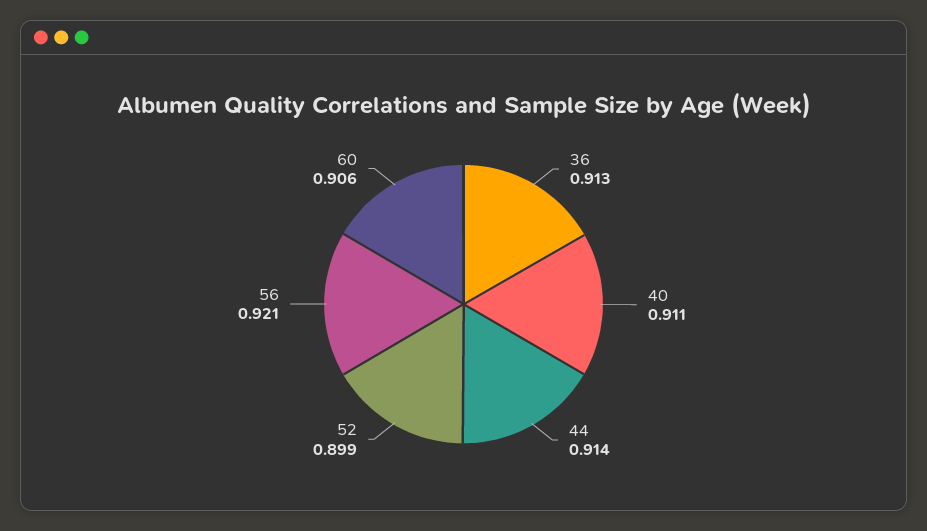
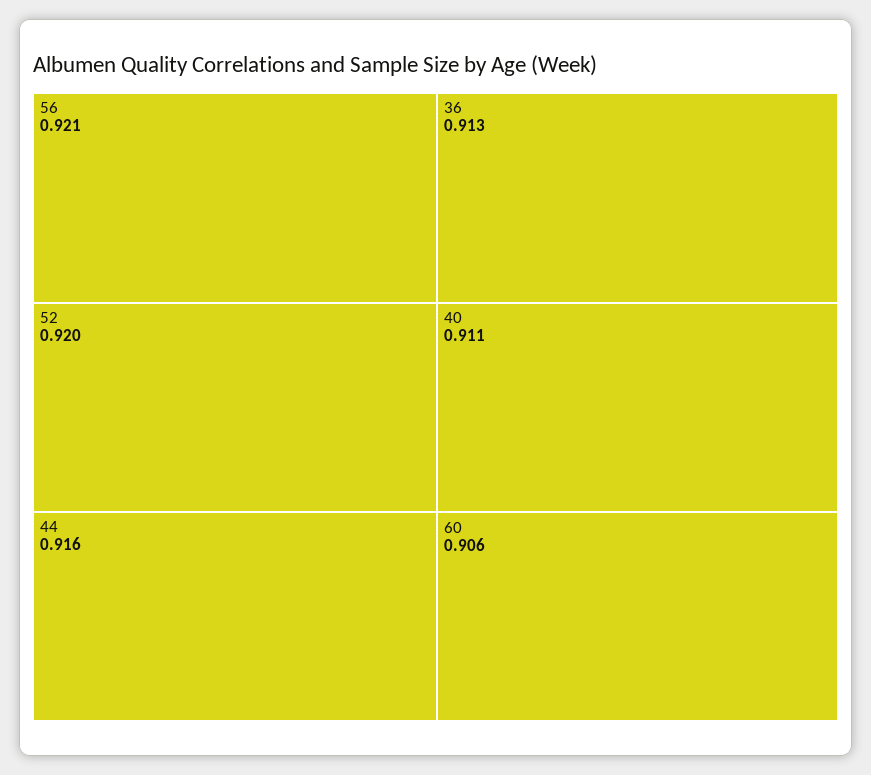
44: 0.914 -> 0.916
52: 0.899 -> 0.92

